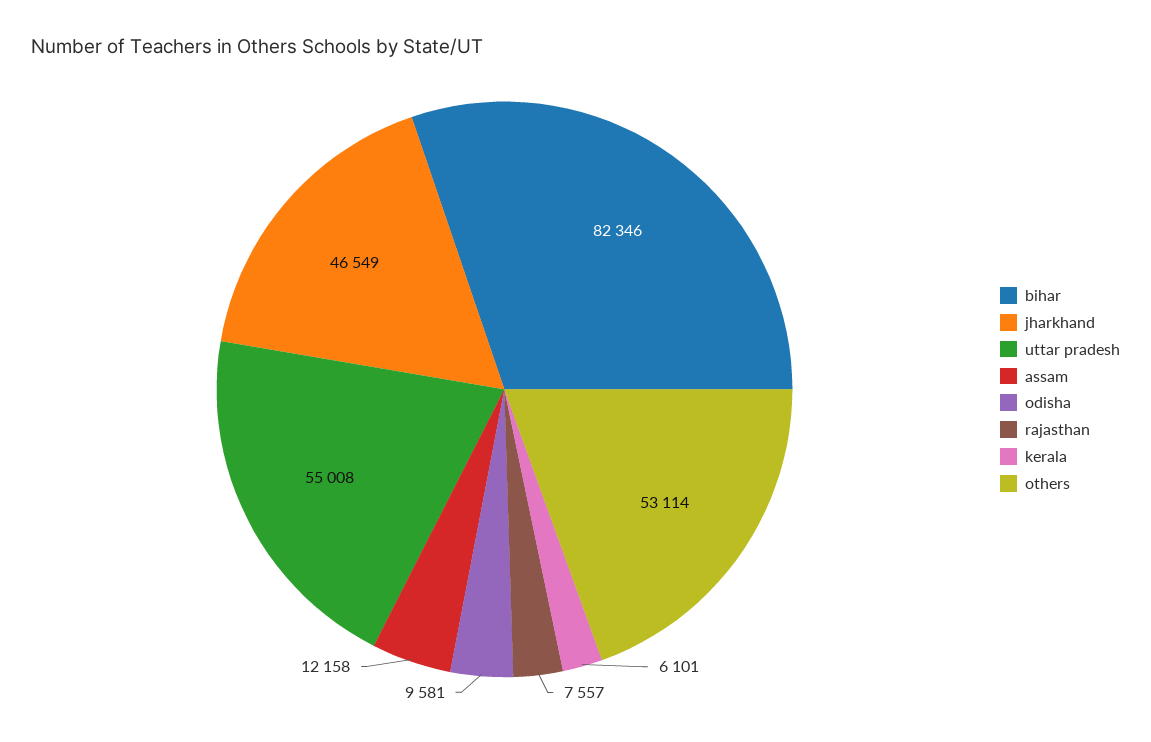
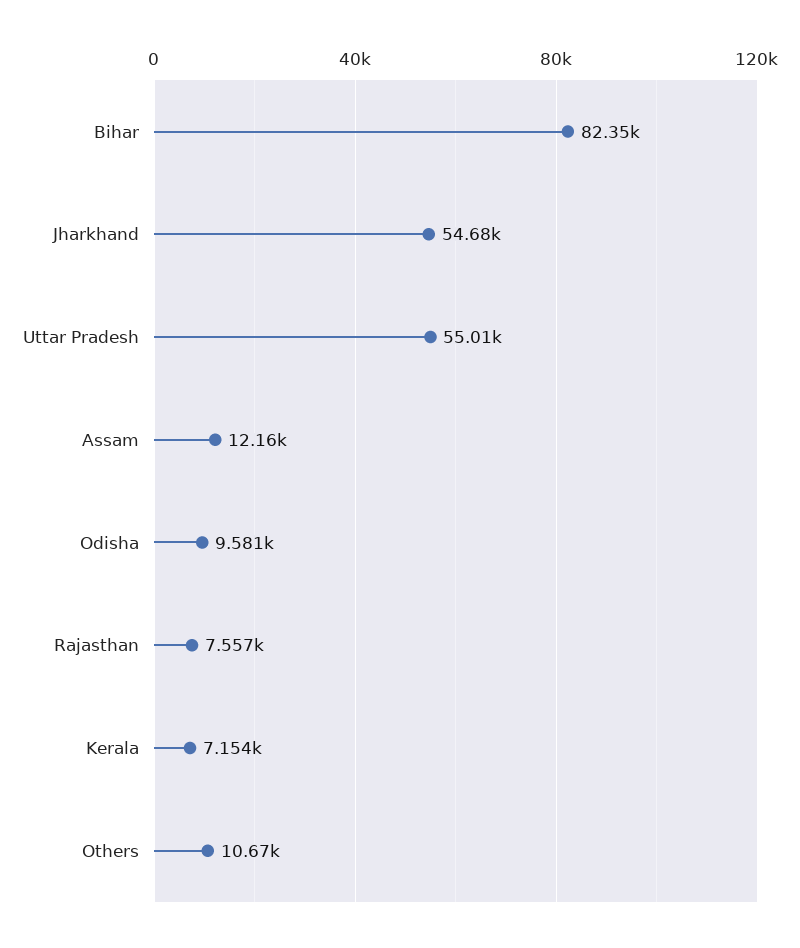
jharkhand: 46549 -> 54680
kerala: 6101 -> 7154
others: 53114 -> 10670

